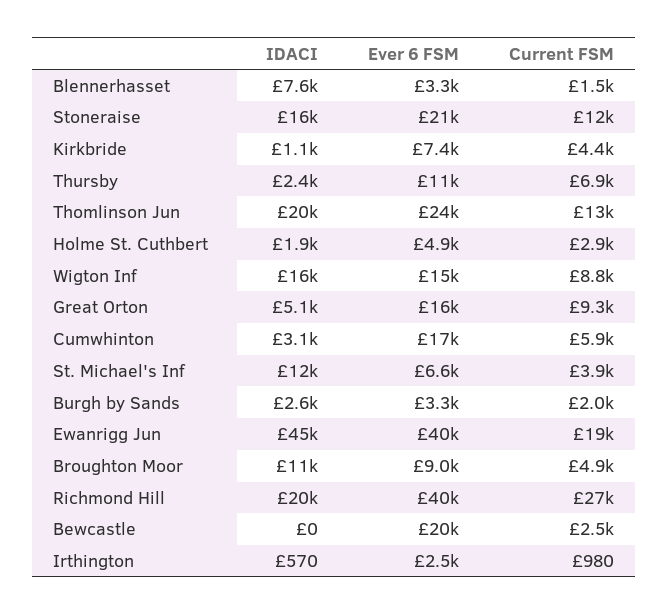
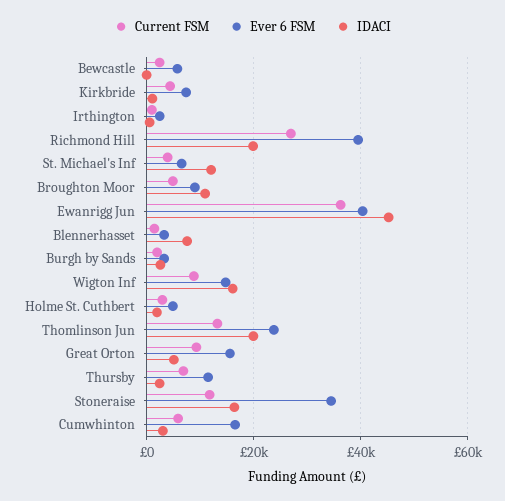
Ever 6 FSM, Stoneraise: 21000 -> 34000
Current FSM, Ewanrigg Jun: 19000 -> 36000
Ever 6 FSM, Bewcastle: 20000 -> 6000

